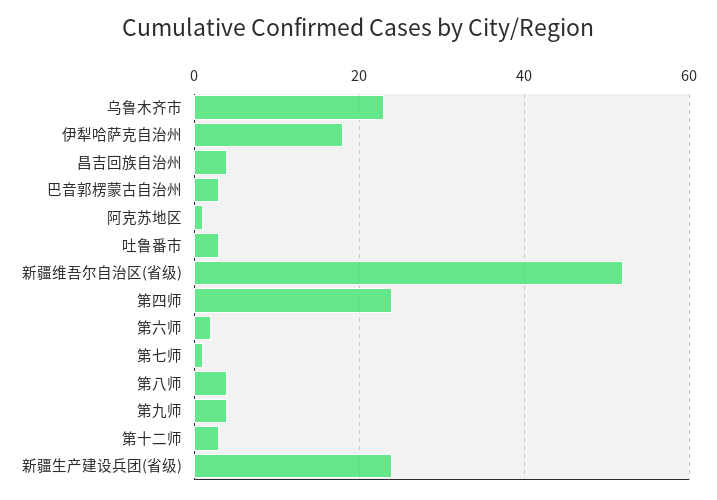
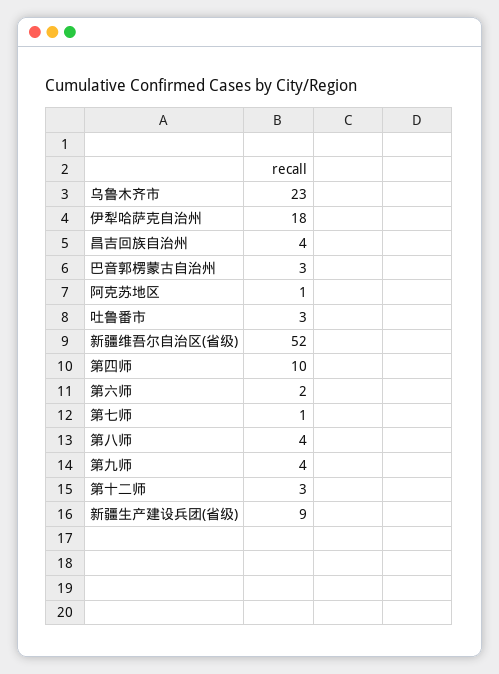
第四师: 25 -> 10
新疆生产建设兵团(省级): 25 -> 9

